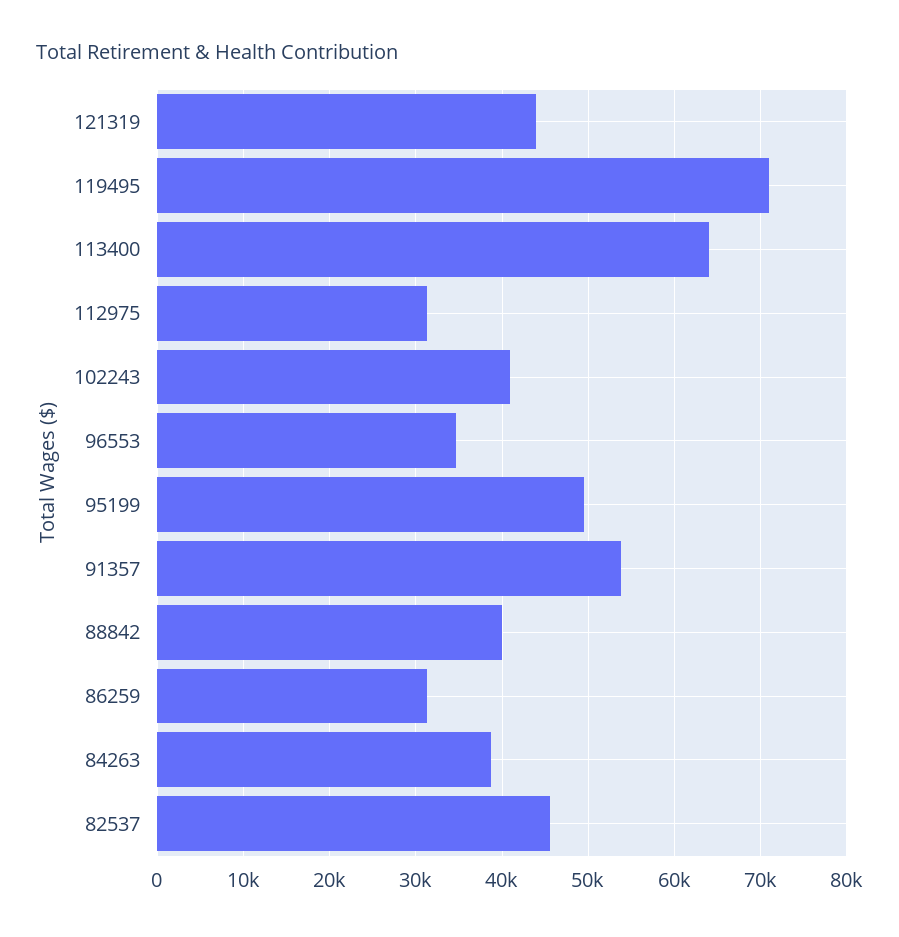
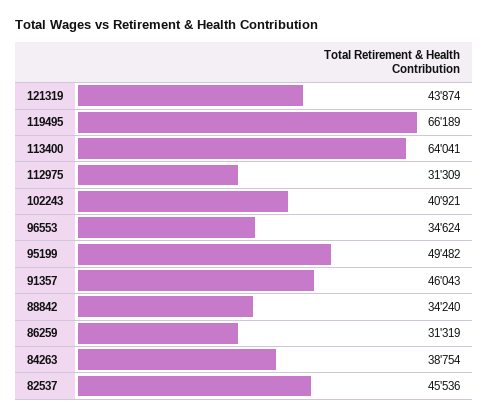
119495: 71000 -> 66189
91357: 54000 -> 46043
88842: 40000 -> 34240

